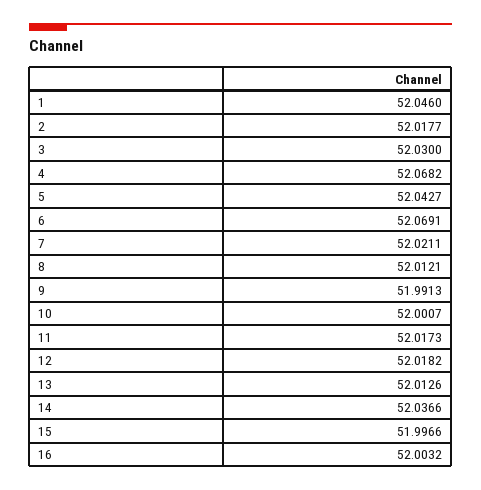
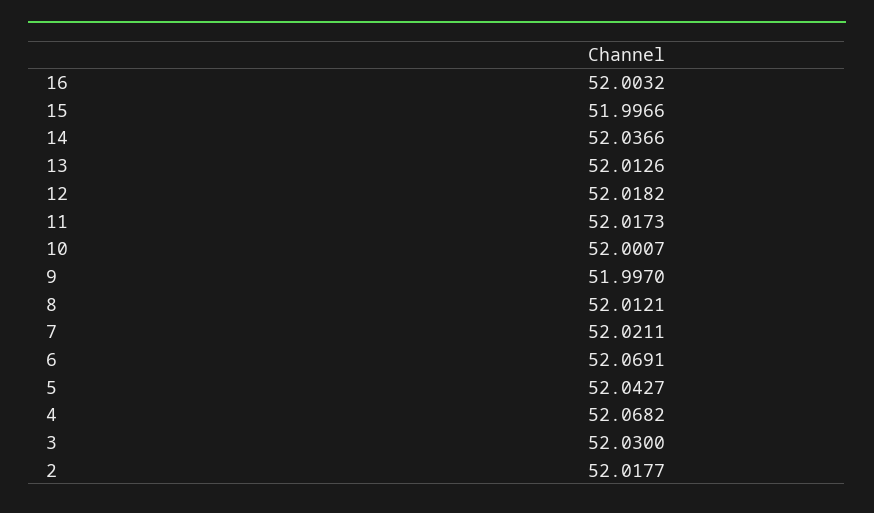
1: 52.046 -> none
9: 51.9913 -> 51.997

